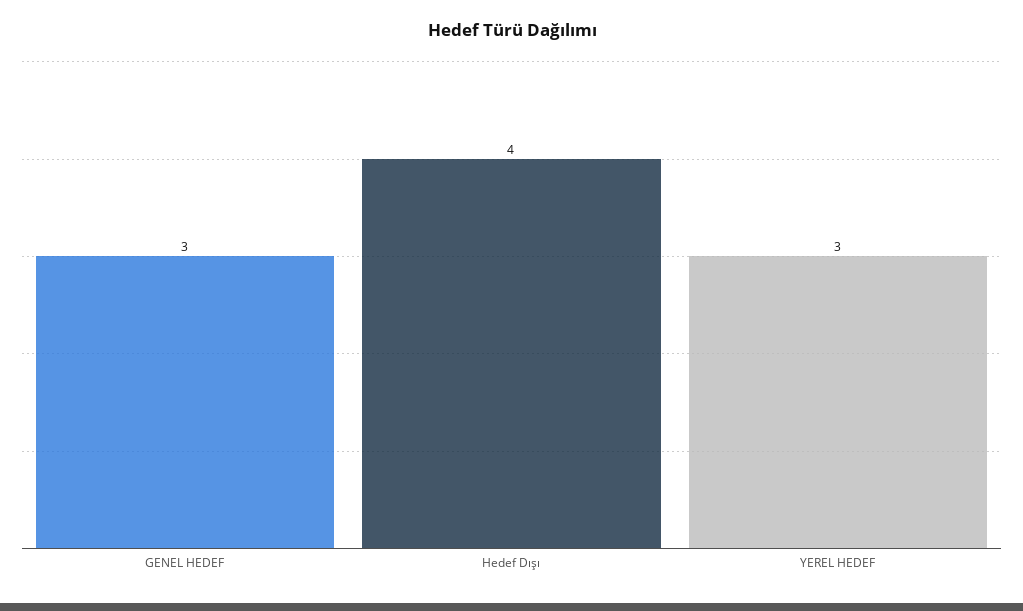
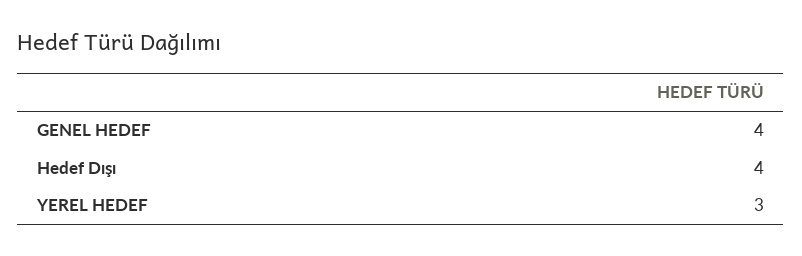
GENEL HEDEF: 3 -> 4

